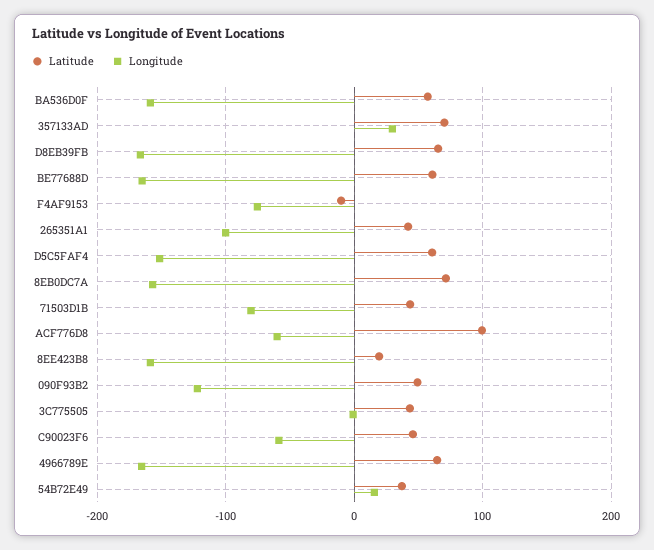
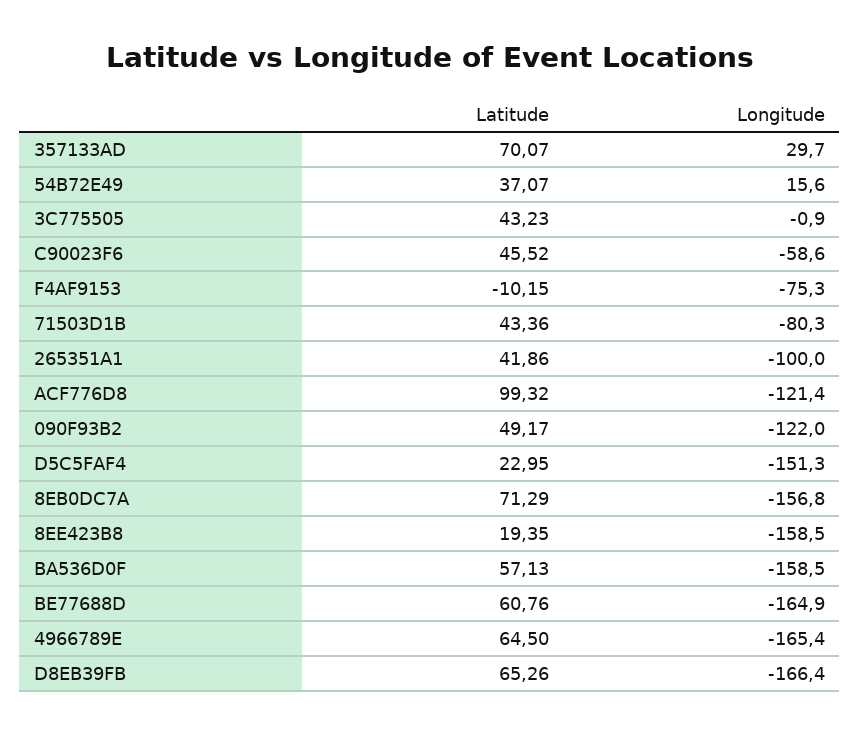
Latitude, D5C5FAF4: 60 -> 22.95
Longitude, ACF776D8: -60 -> -121.4

